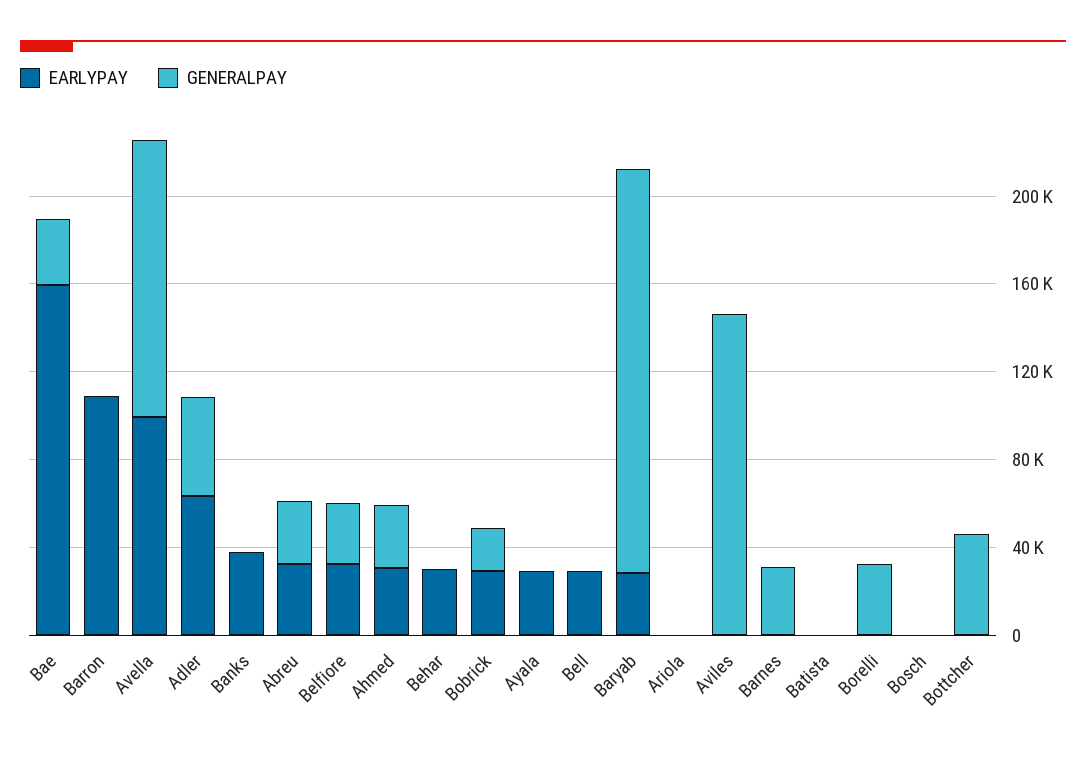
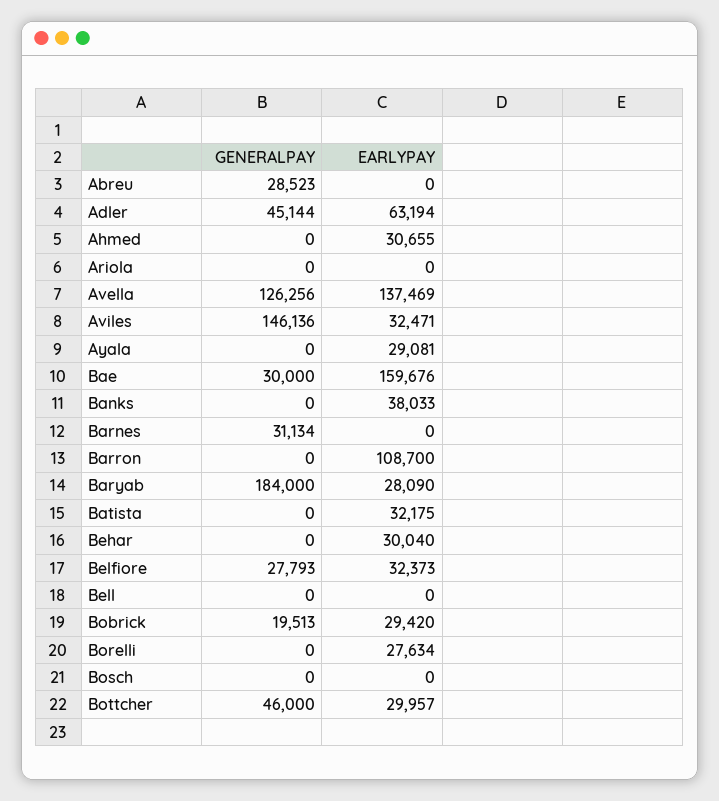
EARLYPAY, Avella: 100000 -> 137469
EARLYPAY, Abreu: 30000 -> 0
GENERALPAY, Ahmed: 30000 -> 0
EARLYPAY, Bell: 30000 -> 0
EARLYPAY, Aviles: 0 -> 32471
EARLYPAY, Batista: 0 -> 32175
EARLYPAY, Borelli: 0 -> 27634
GENERALPAY, Borelli: 30000 -> 0
EARLYPAY, Bottcher: 0 -> 29957

